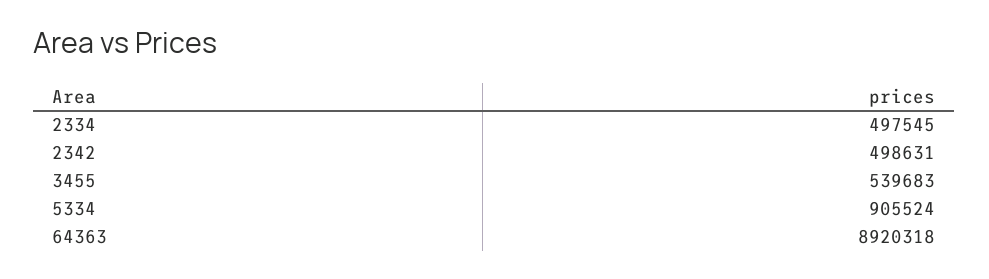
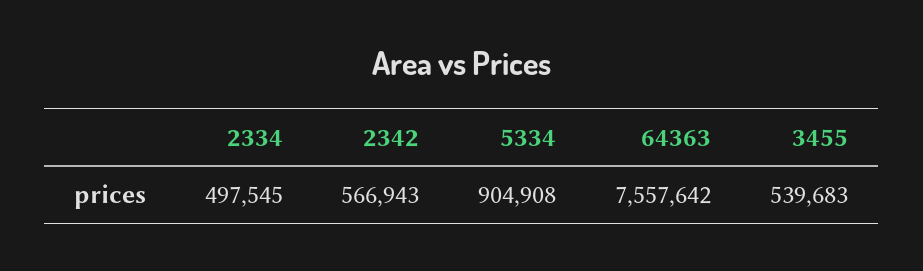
2342: 498631 -> 566943
5334: 905524 -> 904908
64363: 8920318 -> 7557642

